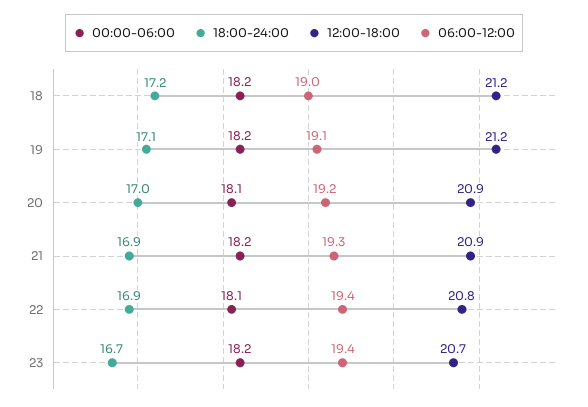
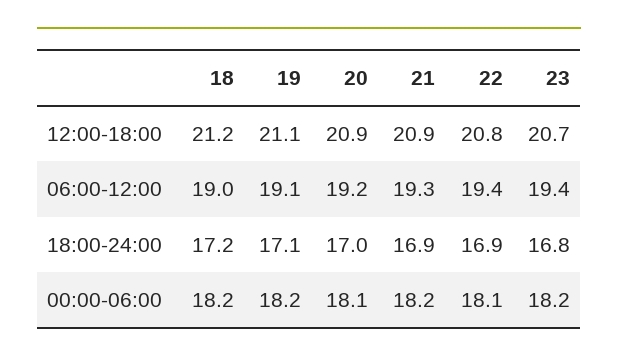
12:00-18:00, 19: 21.2 -> 21.1
18:00-24:00, 23: 16.7 -> 16.8

